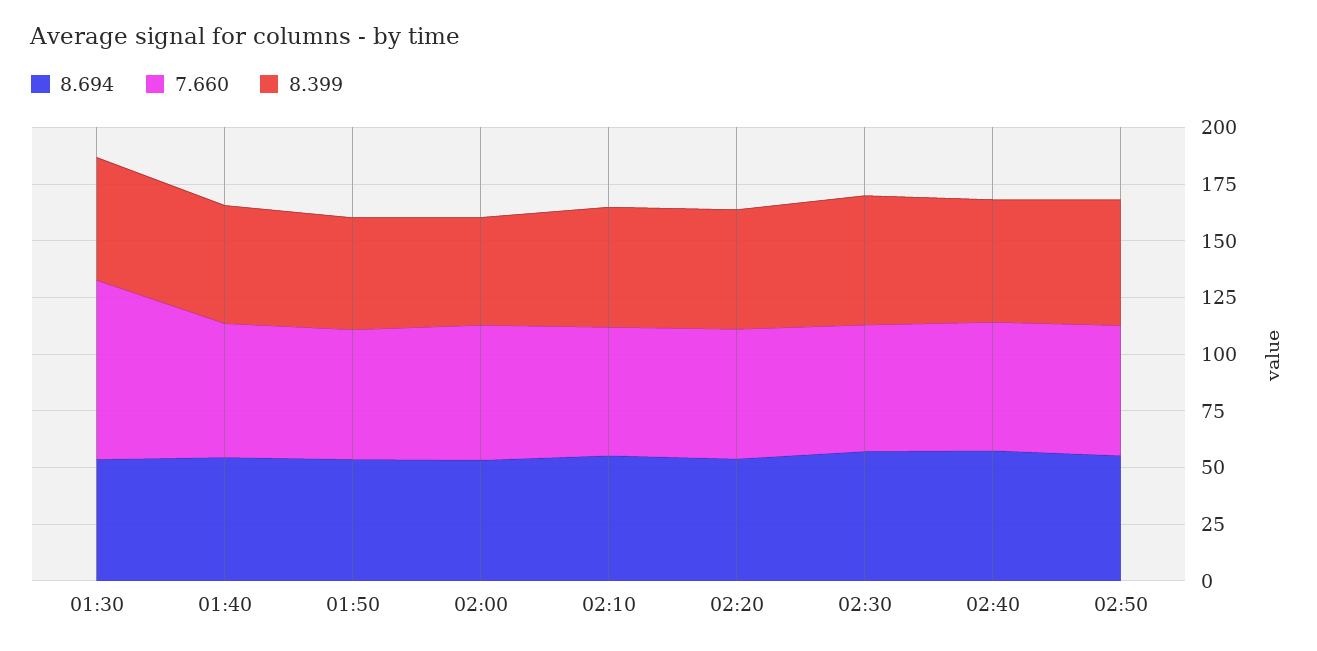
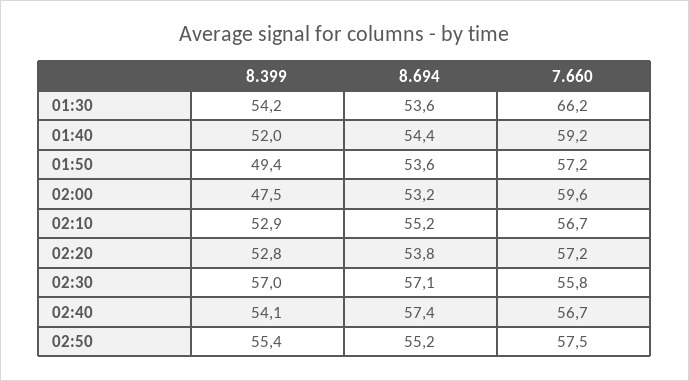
7.660, 01:30: 80 -> 66.2

